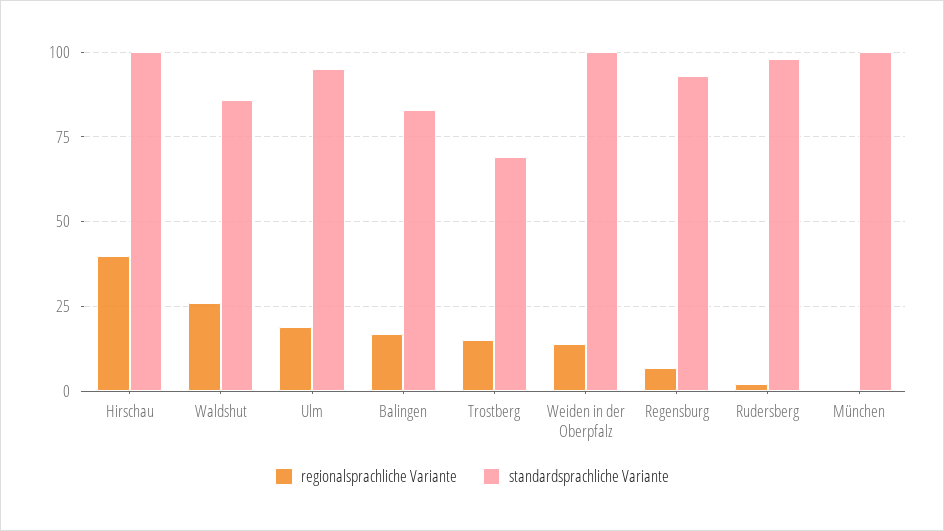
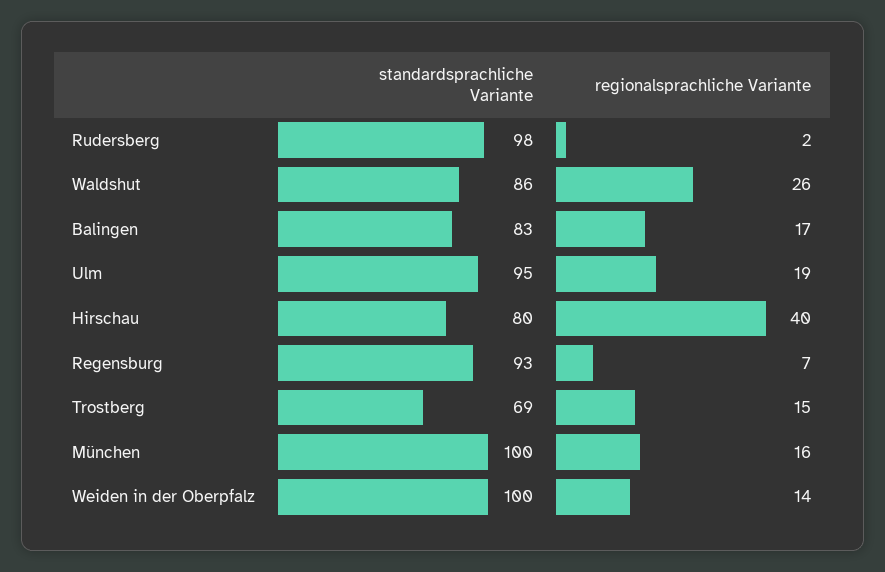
standardsprachliche Variante, Hirschau: 100 -> 80
regionalsprachliche Variante, München: 0 -> 16

